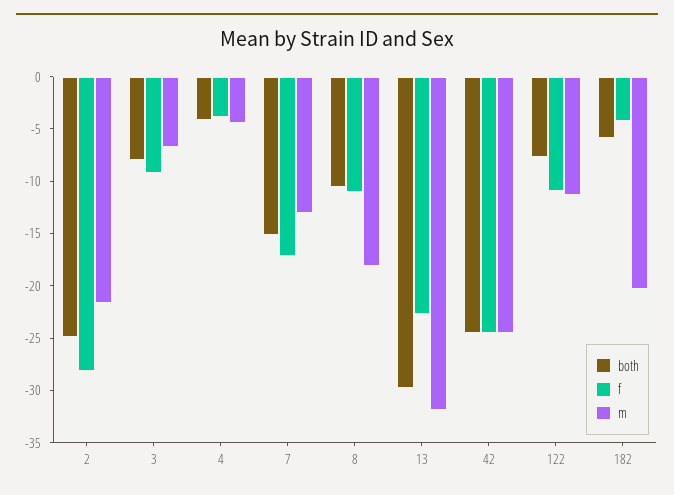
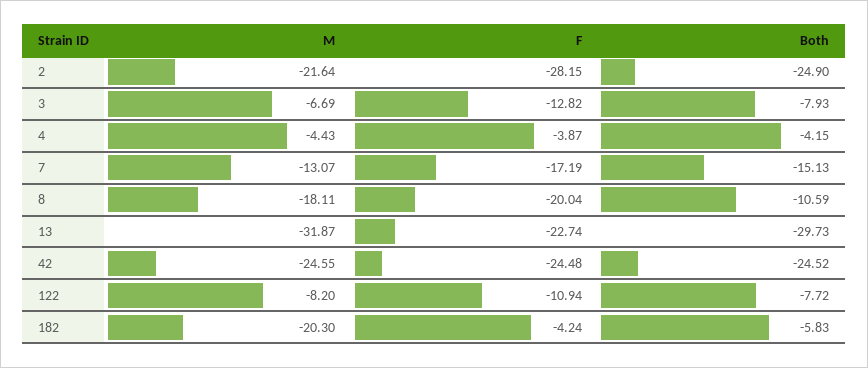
f, 3: -9 -> -12.82
f, 8: -11 -> -20.04
m, 122: -11 -> -8.2

